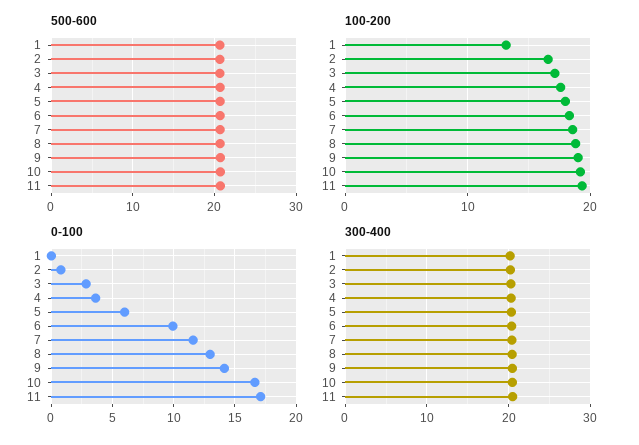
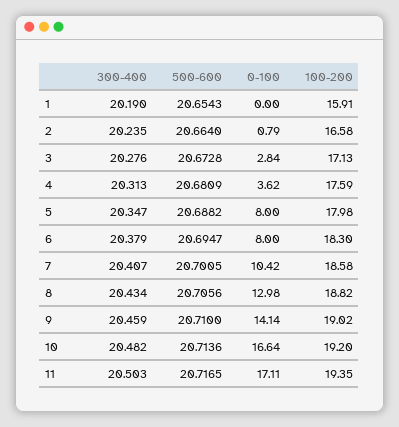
100-200, 1: 13 -> 15.91
0-100, 5: 6 -> 8
0-100, 6: 10 -> 8
0-100, 7: 11.5 -> 10.42

